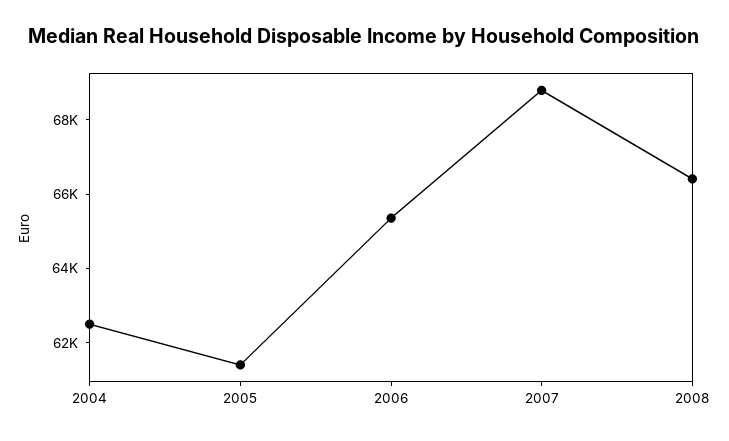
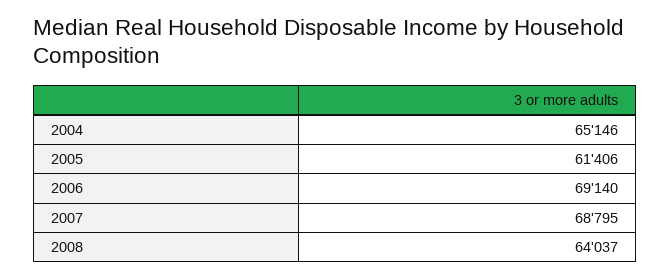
2004: 62500 -> 65146
2006: 65500 -> 69140
2008: 66500 -> 64037

